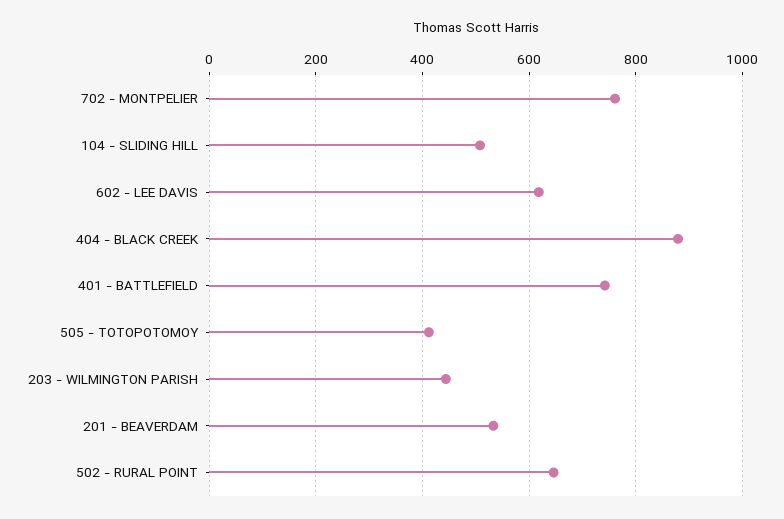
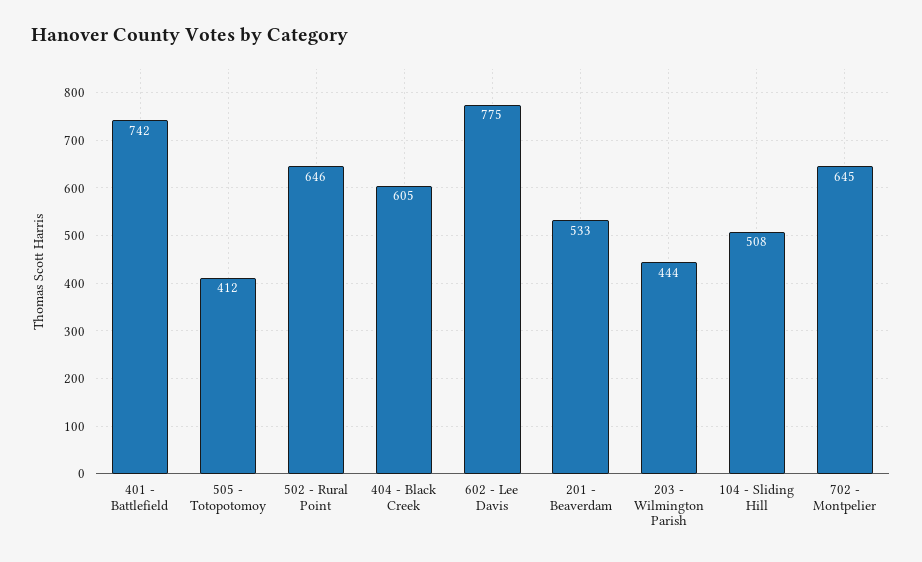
702 - MONTPELIER: 760 -> 645
602 - LEE DAVIS: 620 -> 775
404 - BLACK CREEK: 880 -> 605

